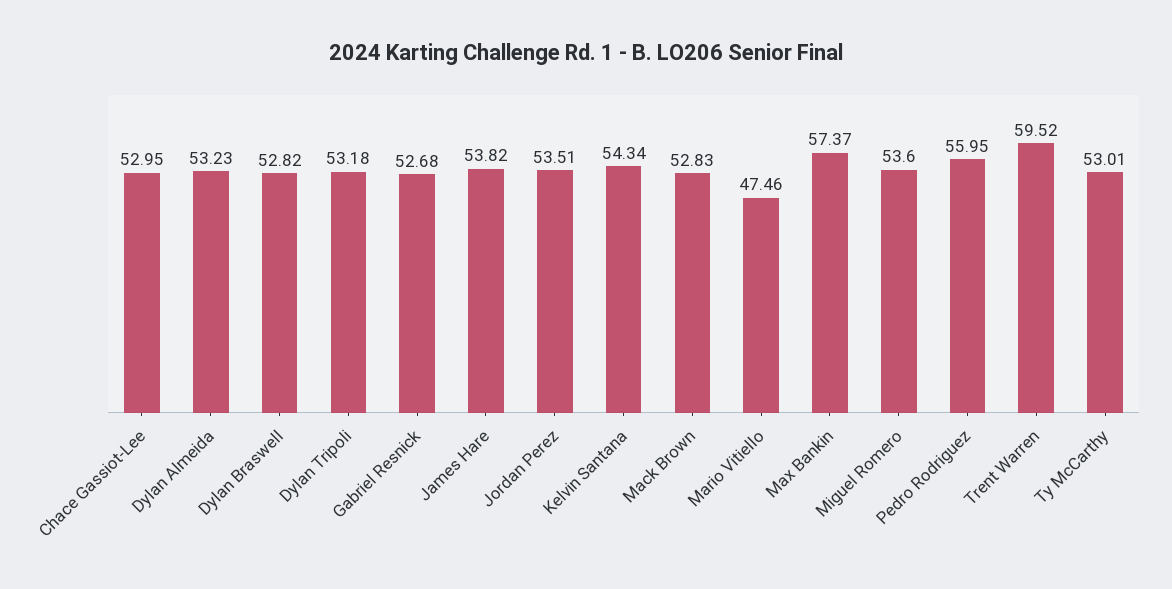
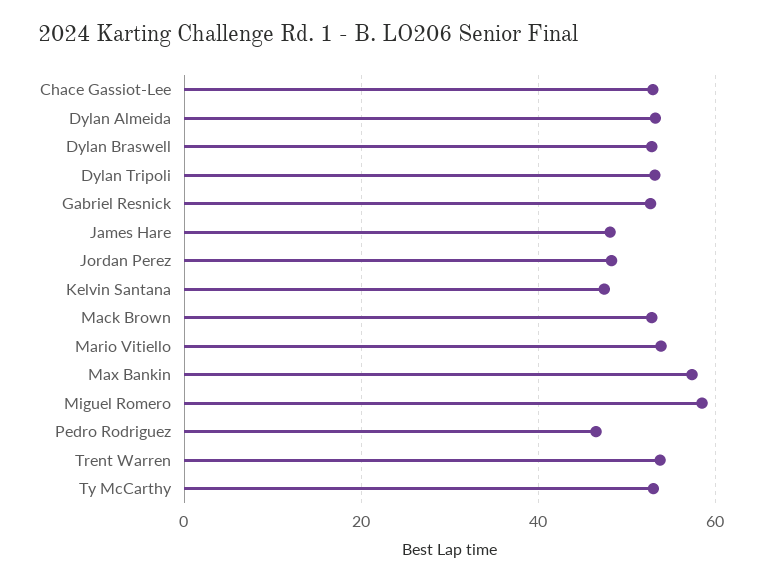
James Hare: 53.82 -> 48
Jordan Perez: 53.51 -> 48
Kelvin Santana: 54.34 -> 48
Mario Vitiello: 47.46 -> 54
Miguel Romero: 53.6 -> 58
Pedro Rodriguez: 55.95 -> 46
Trent Warren: 59.52 -> 54

